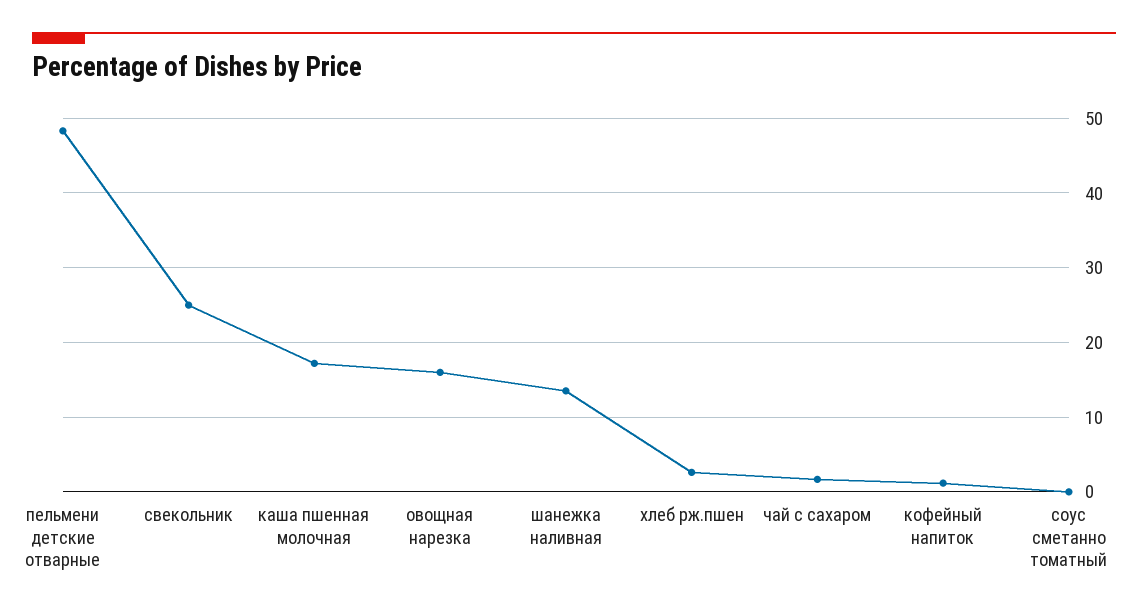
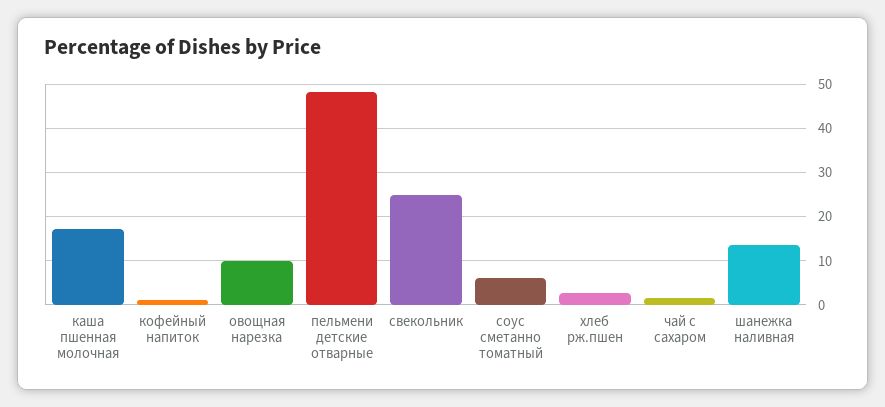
овощная нарезка: 16 -> 10
соус сметанно томатный: 0 -> 6

